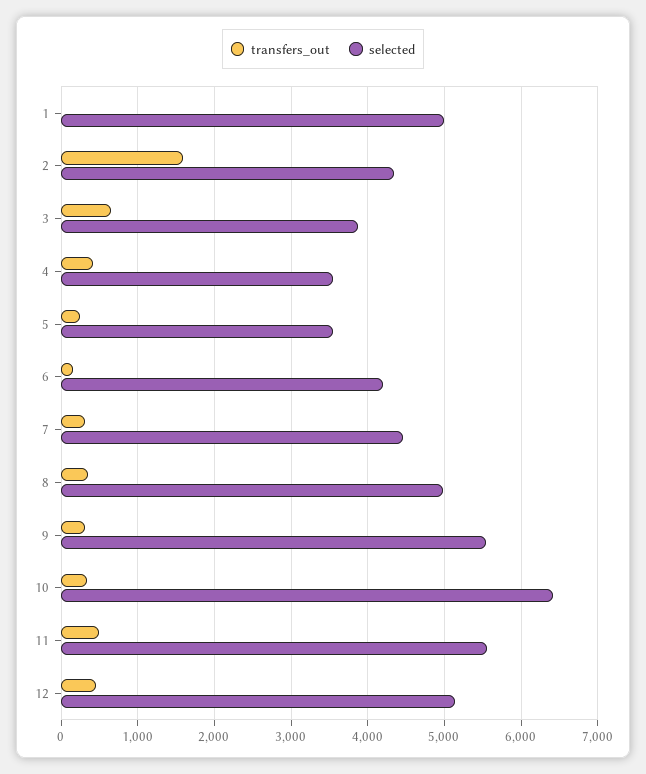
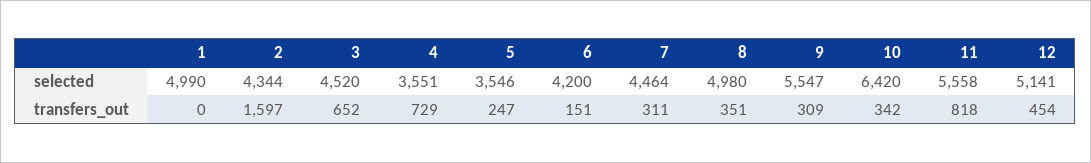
selected, 3: 3900 -> 4520
transfers_out, 4: 400 -> 729
transfers_out, 11: 500 -> 818

